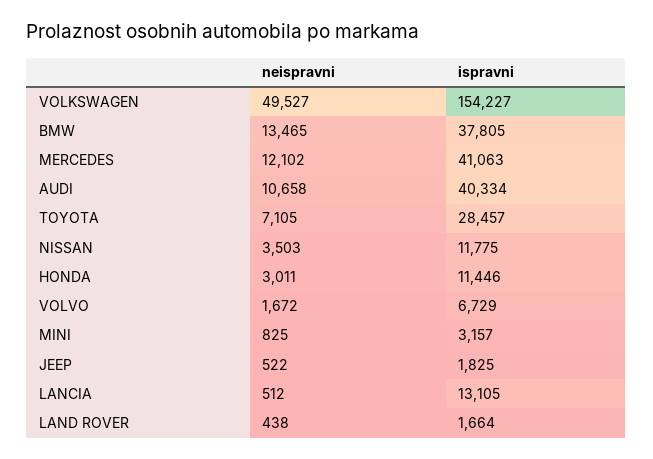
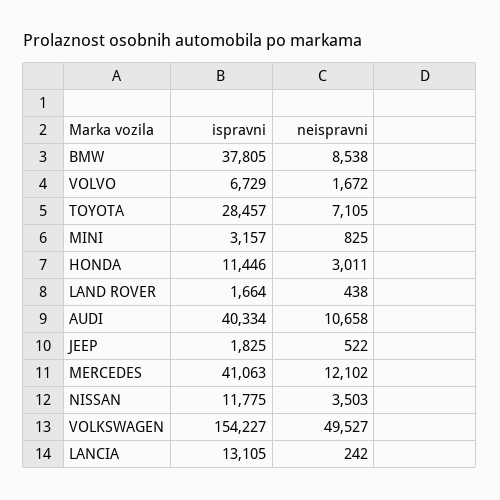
neispravni, BMW: 13465 -> 8538
neispravni, LANCIA: 512 -> 242

